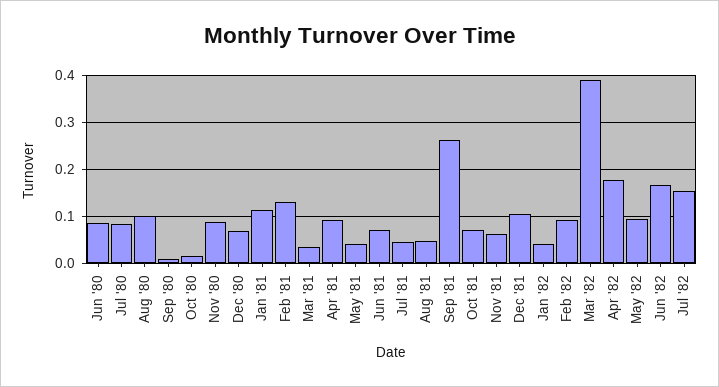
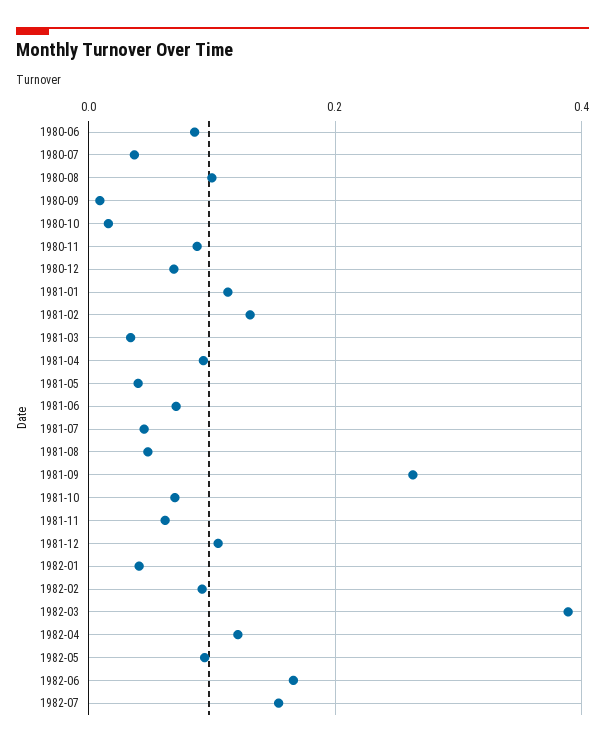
Jul '80: 0.08 -> 0.04
Apr '82: 0.18 -> 0.12

